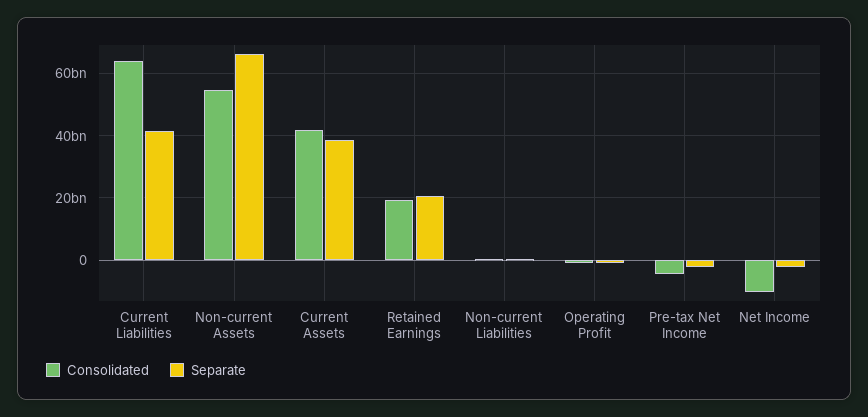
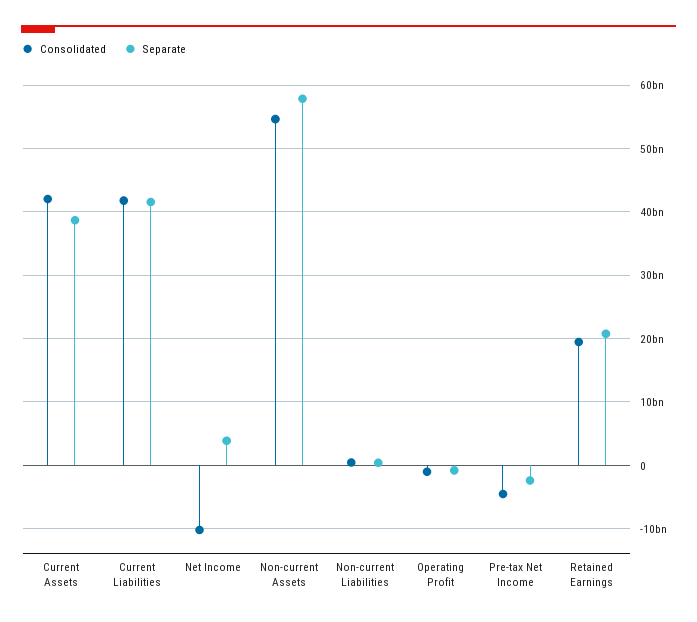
Consolidated, Current Liabilities: 64000000000 -> 42000000000
Separate, Non-current Assets: 66000000000 -> 58000000000
Separate, Net Income: -2000000000 -> 4000000000

